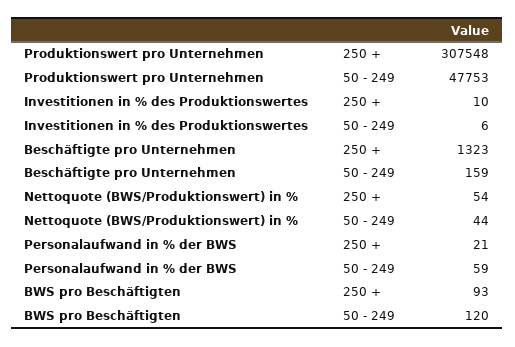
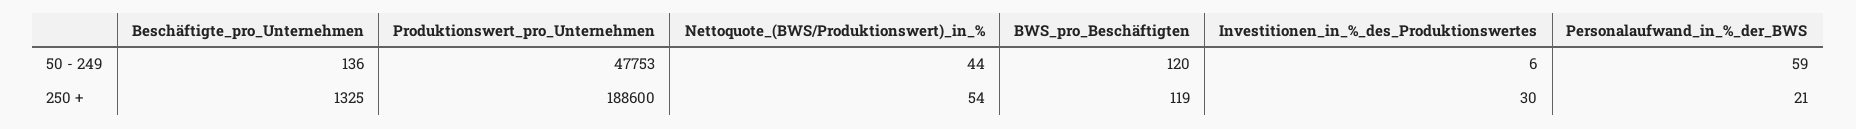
Produktionswert pro Unternehmen, 250 +: 307548 -> 188600
Investitionen in % des Produktionswertes, 250 +: 10 -> 30
Beschäftigte pro Unternehmen, 250 +: 1323 -> 1325
Beschäftigte pro Unternehmen, 50 - 249: 159 -> 136
BWS pro Beschäftigten, 250 +: 93 -> 119

